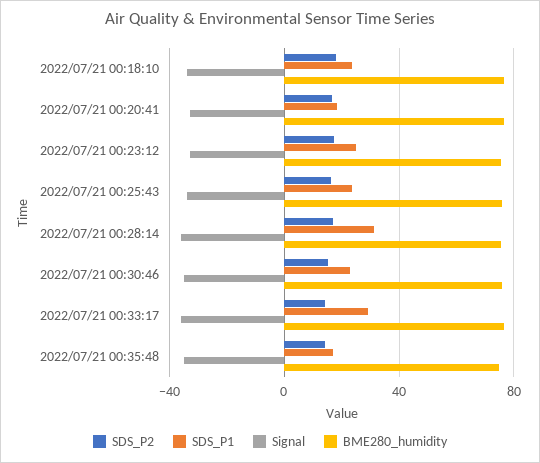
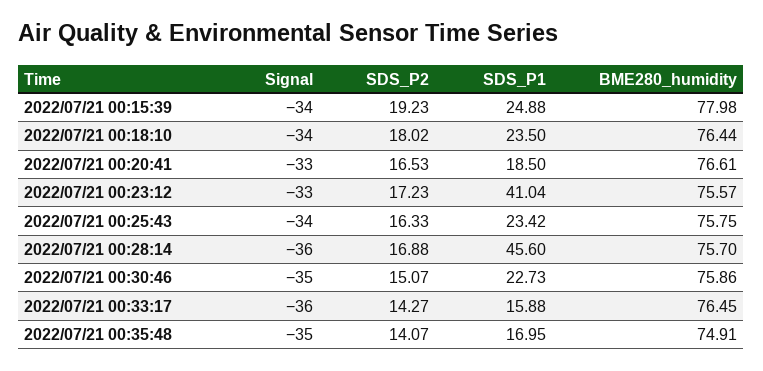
SDS_P1, 2022/07/21 00:23:12: 25 -> 41.04
SDS_P1, 2022/07/21 00:28:14: 30 -> 45.6
SDS_P1, 2022/07/21 00:33:17: 30 -> 15.88
Signal, 2022/07/21 00:15:39: none -> -34
SDS_P2, 2022/07/21 00:15:39: none -> 19.23
SDS_P1, 2022/07/21 00:15:39: none -> 24.88
BME280_humidity, 2022/07/21 00:15:39: none -> 77.98

